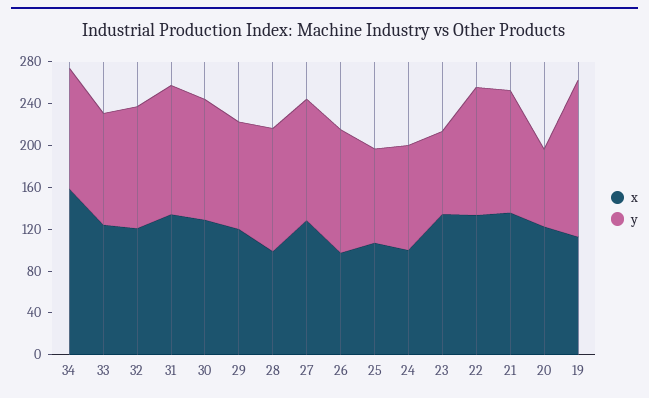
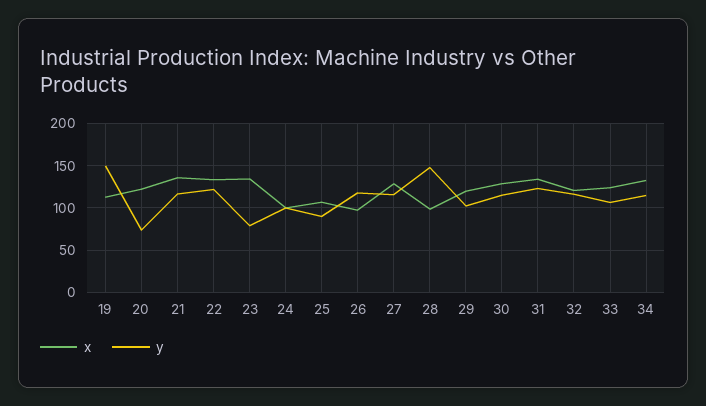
x, 34: 160 -> 130
y, 28: 120 -> 150

